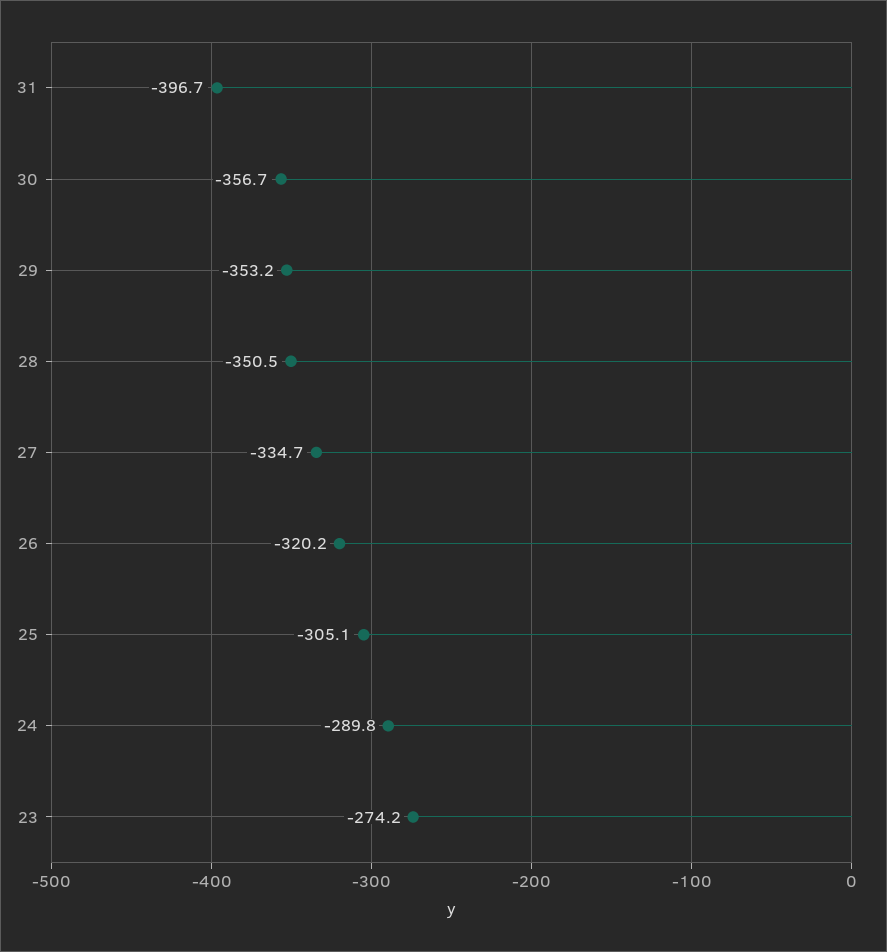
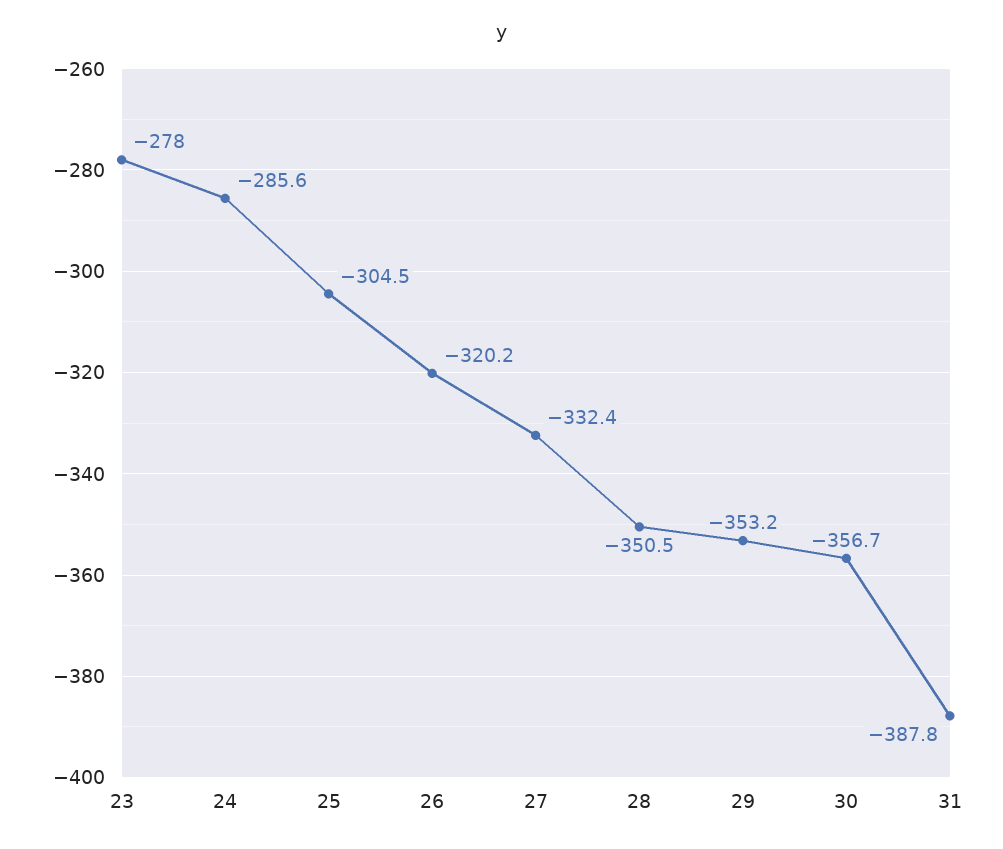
31: -396.7 -> -387.8
27: -334.7 -> -332.4
25: -305.1 -> -304.5
24: -289.8 -> -285.6
23: -274.2 -> -278

